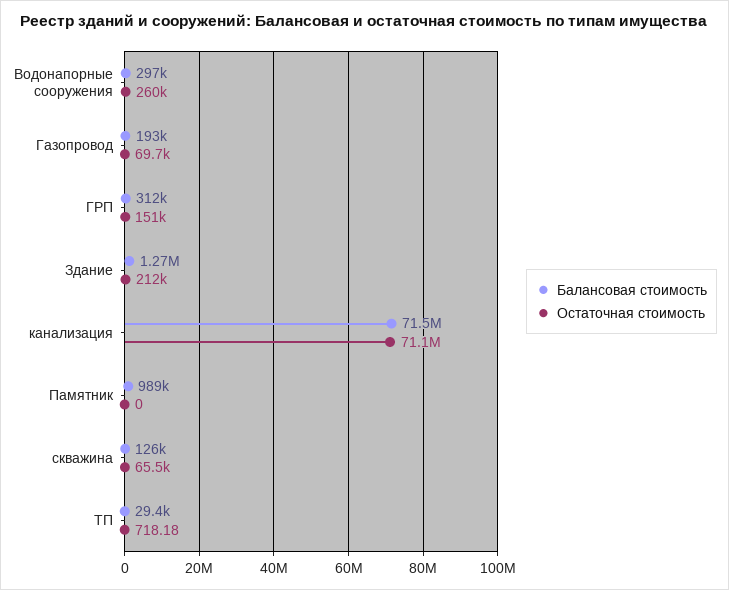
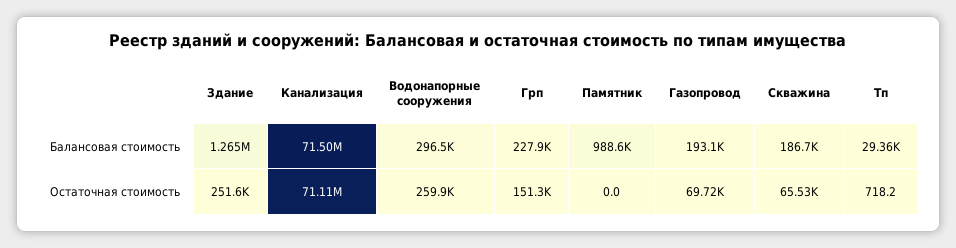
Балансовая стоимость, ГРП: 312000 -> 227900
Остаточная стоимость, Здание: 212000 -> 251600
Балансовая стоимость, скважина: 126000 -> 186700

